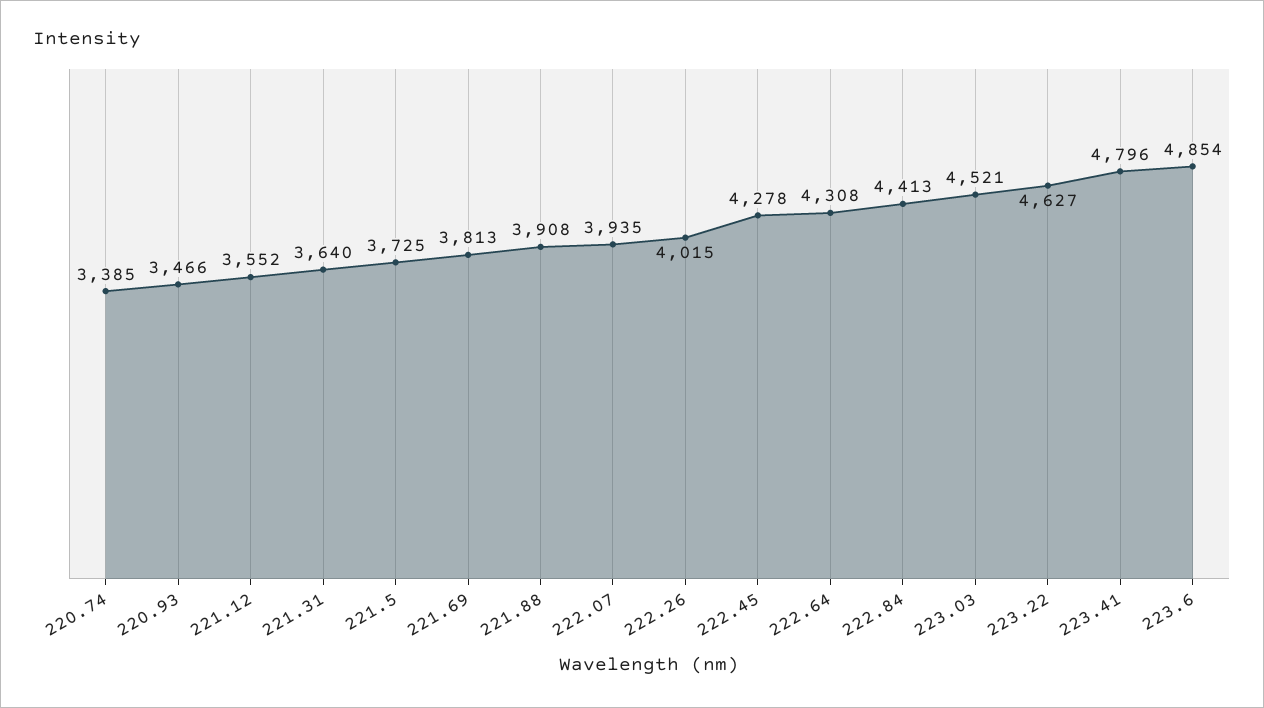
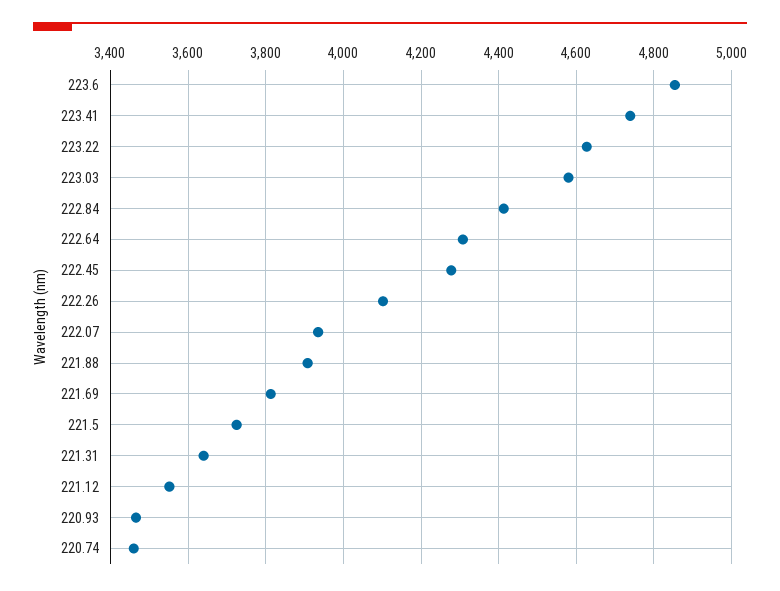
220.74: 3385 -> 3460
222.26: 4015 -> 4100
223.03: 4521 -> 4580
223.41: 4796 -> 4740

